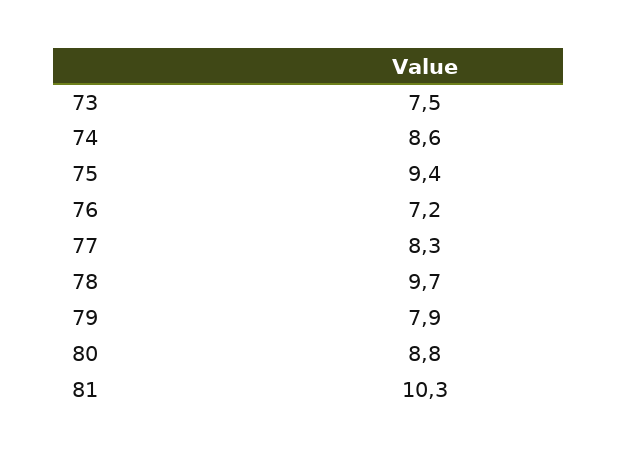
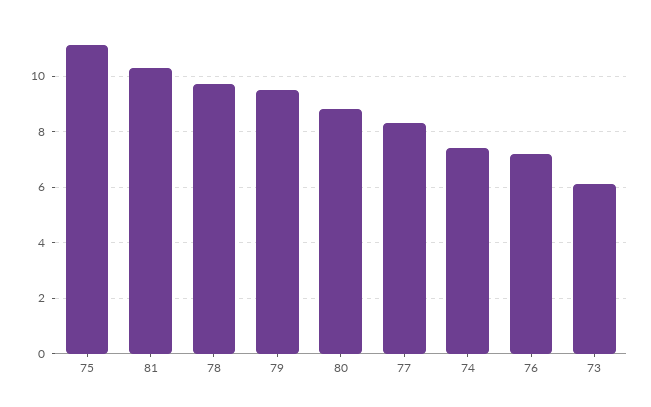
73: 7.5 -> 6
74: 8.6 -> 7.5
75: 9.4 -> 11
79: 7.9 -> 9.5

